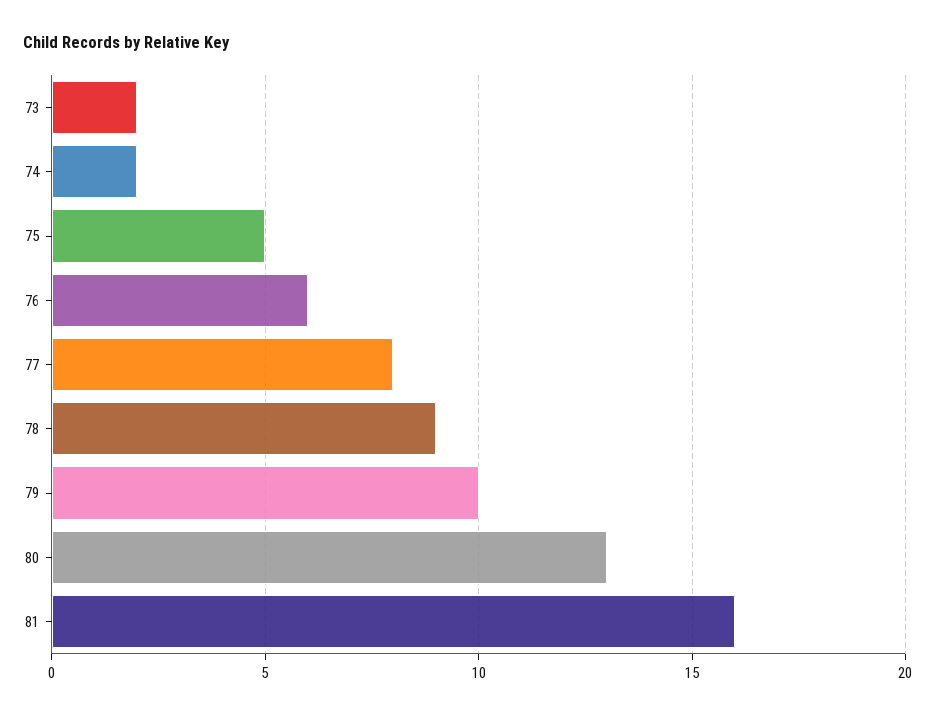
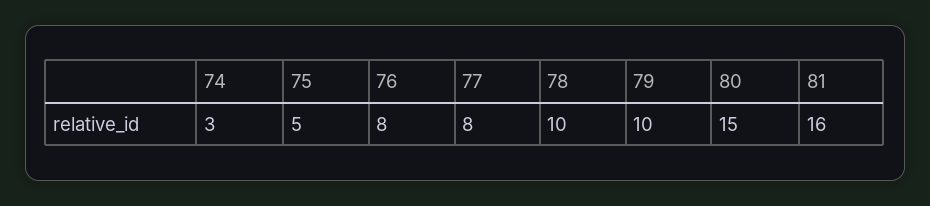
73: 2 -> none
74: 2 -> 3
76: 6 -> 8
78: 9 -> 10
80: 13 -> 15

